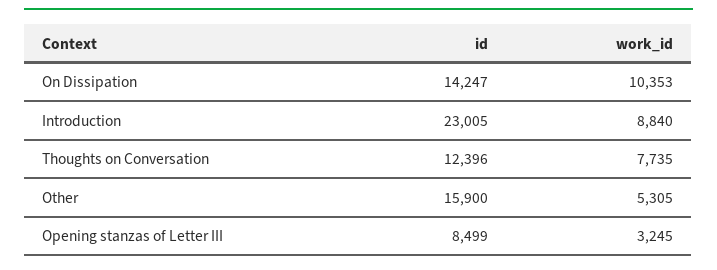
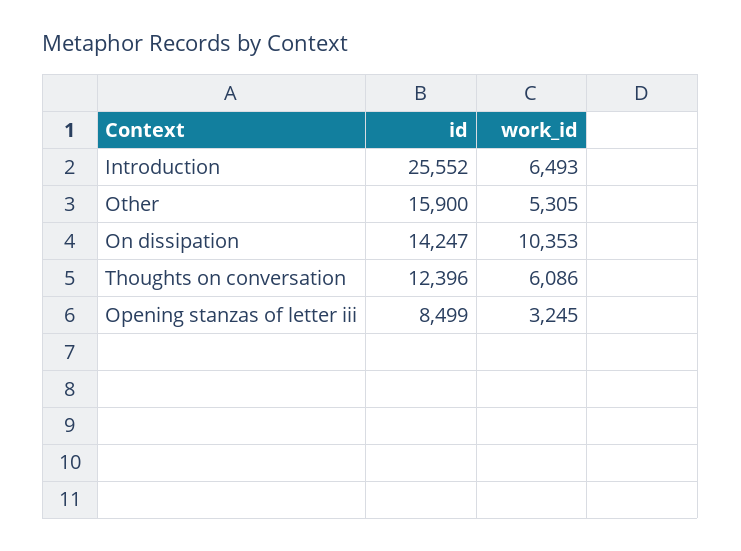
id, Introduction: 23005 -> 25552
work_id, Introduction: 8840 -> 6493
work_id, Thoughts on Conversation: 7735 -> 6086

